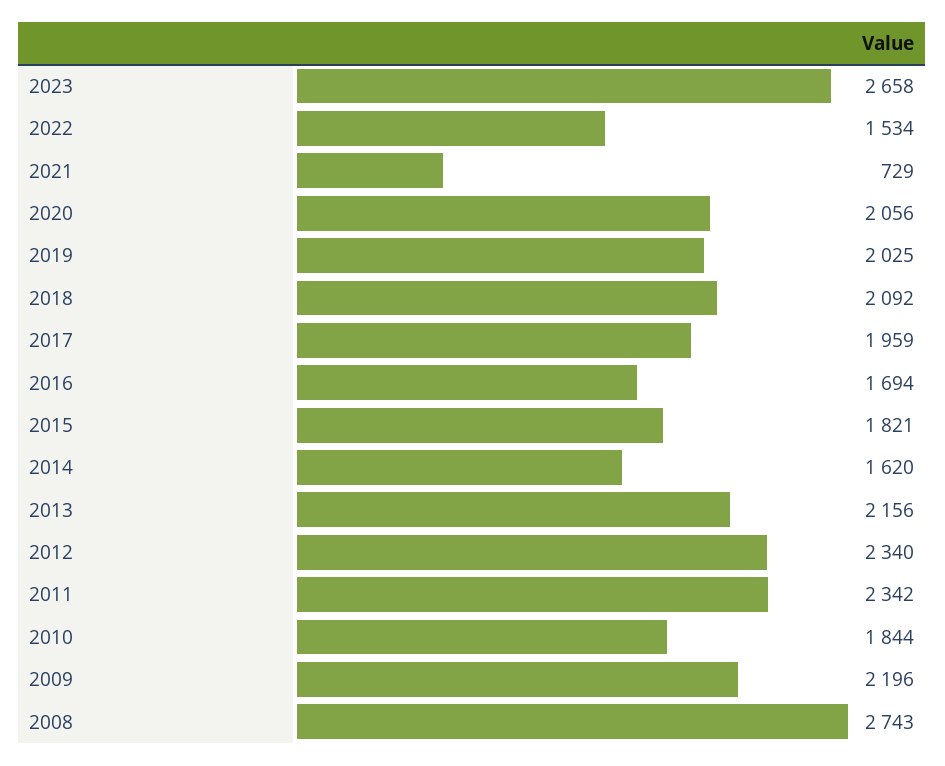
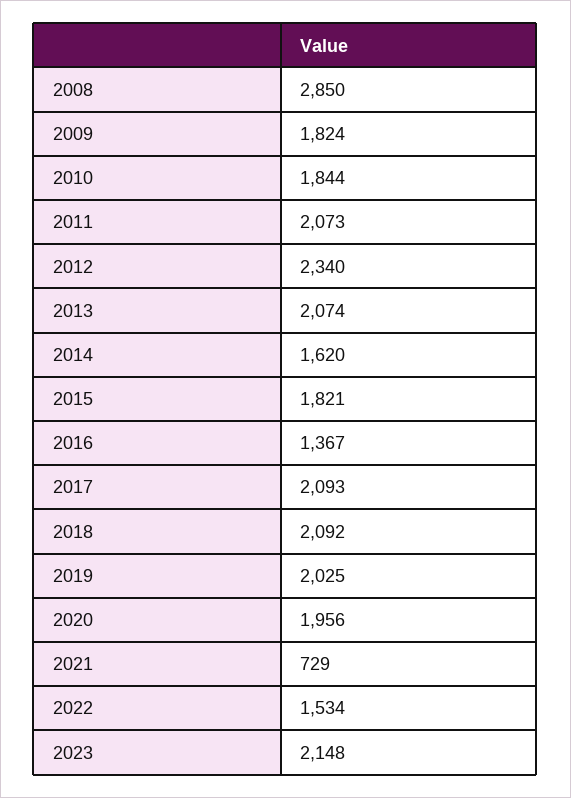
2023: 2658 -> 2148
2020: 2056 -> 1956
2017: 1959 -> 2093
2016: 1694 -> 1367
2013: 2156 -> 2074
2011: 2342 -> 2073
2009: 2196 -> 1824
2008: 2743 -> 2850

